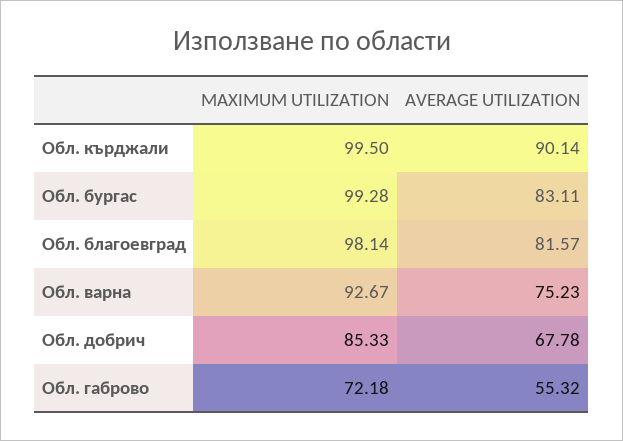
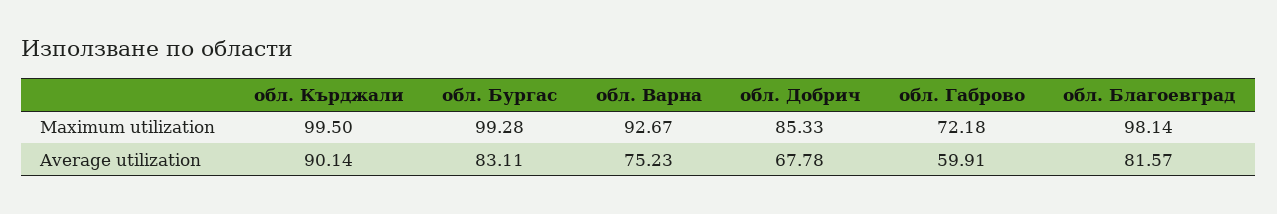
AVERAGE UTILIZATION, Обл. габрово: 55.32 -> 59.91

